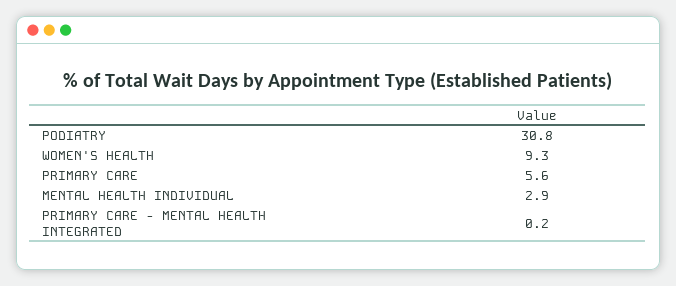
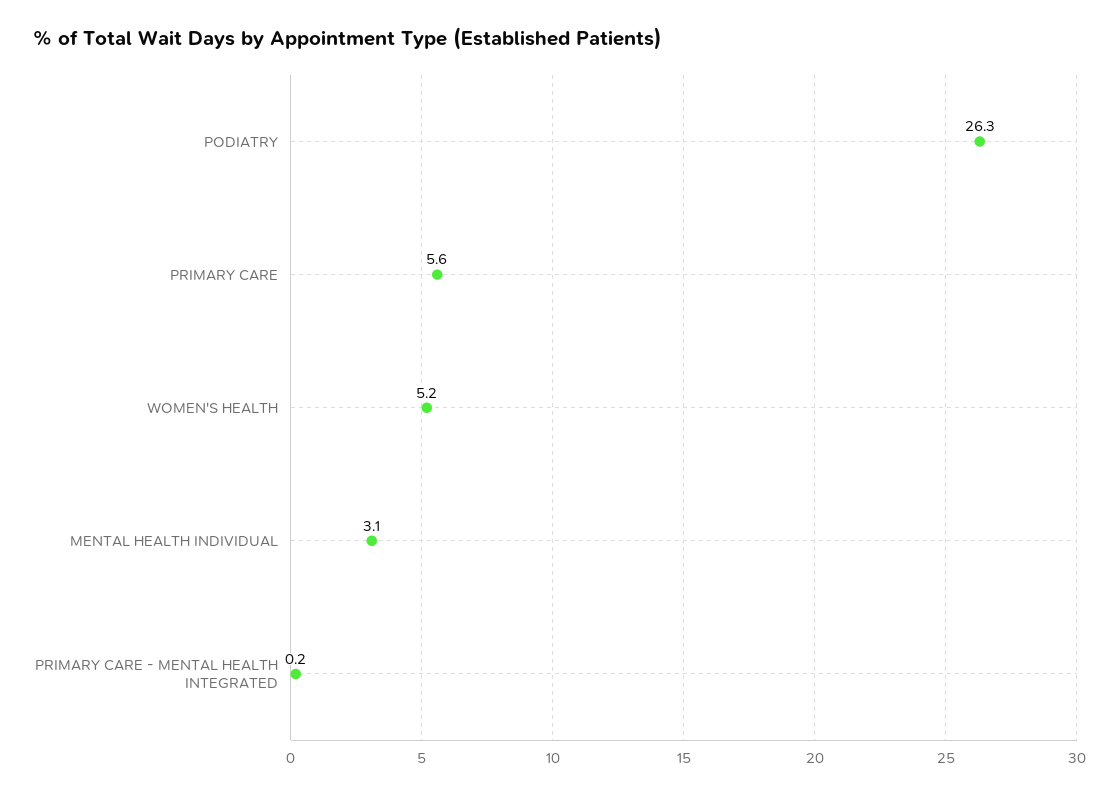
PODIATRY: 30.8 -> 26.3
WOMEN'S HEALTH: 9.3 -> 5.2
MENTAL HEALTH INDIVIDUAL: 2.9 -> 3.1

